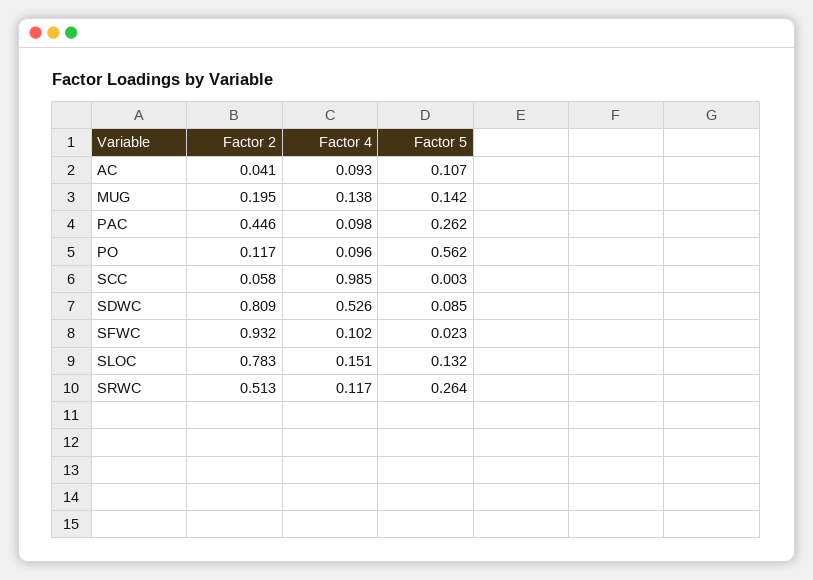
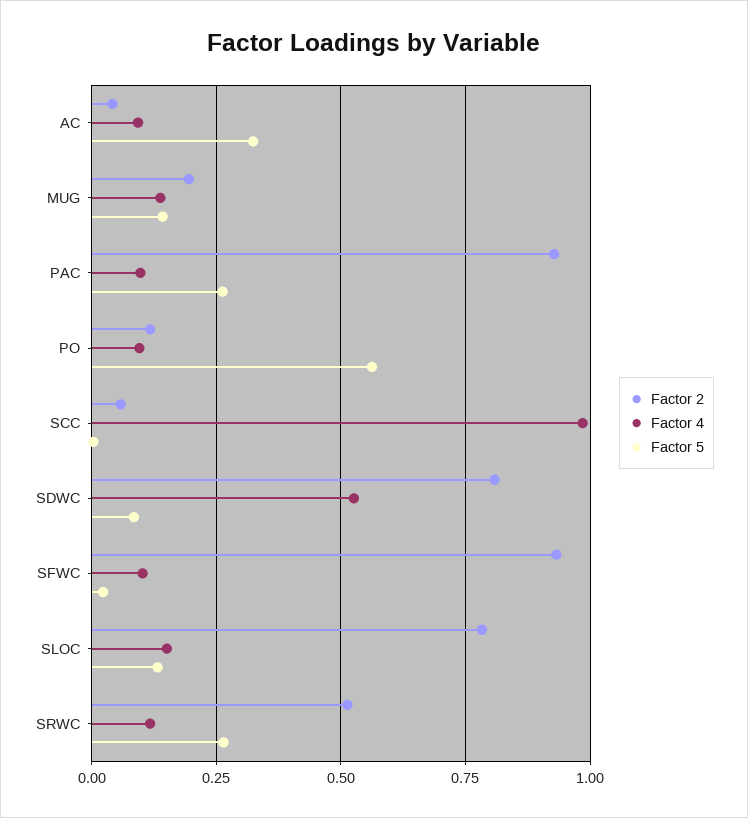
Factor 5, AC: 0.107 -> 0.325
Factor 2, PAC: 0.446 -> 0.925

